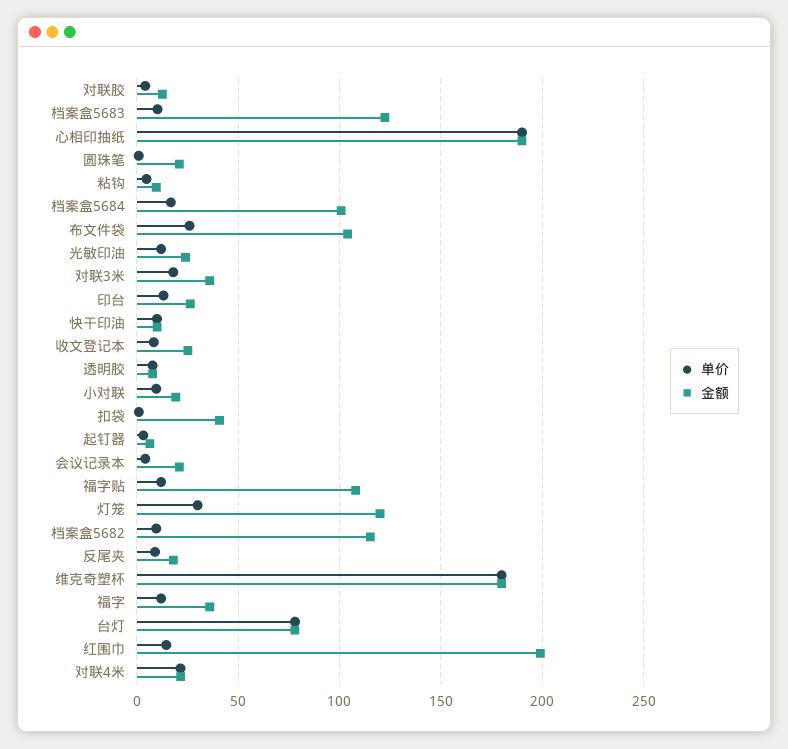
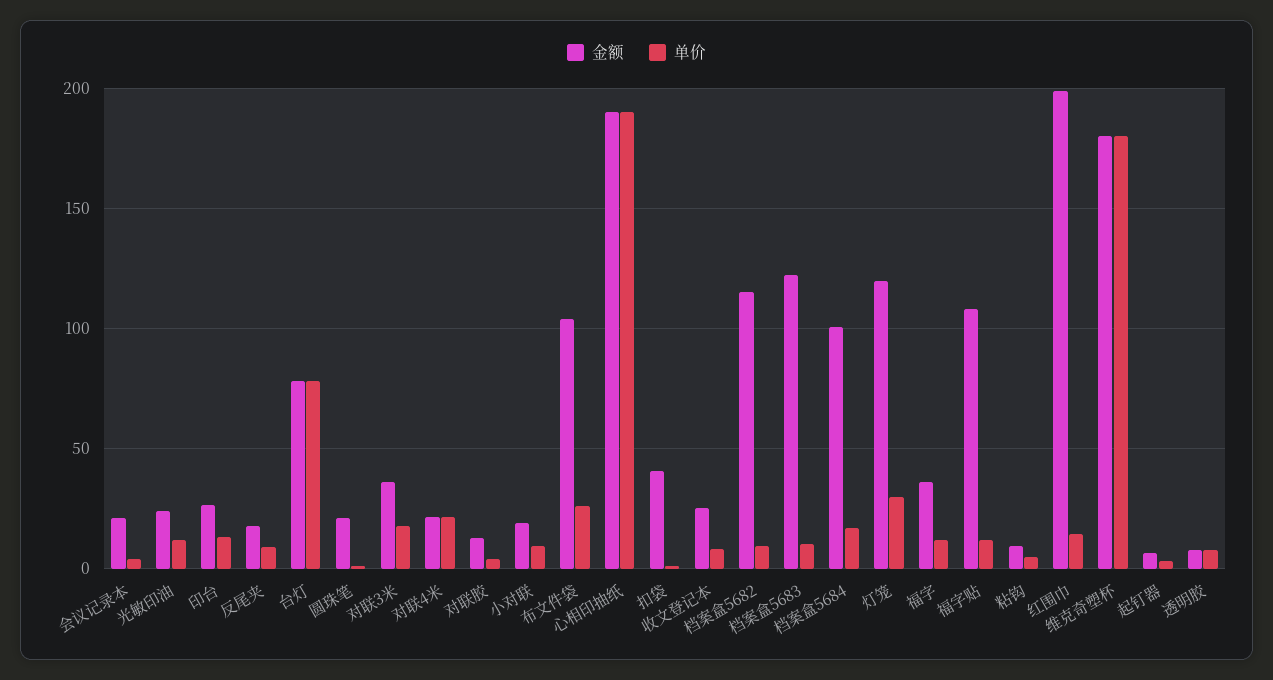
单价, 快干印油: 10 -> none
金额, 快干印油: 10 -> none

